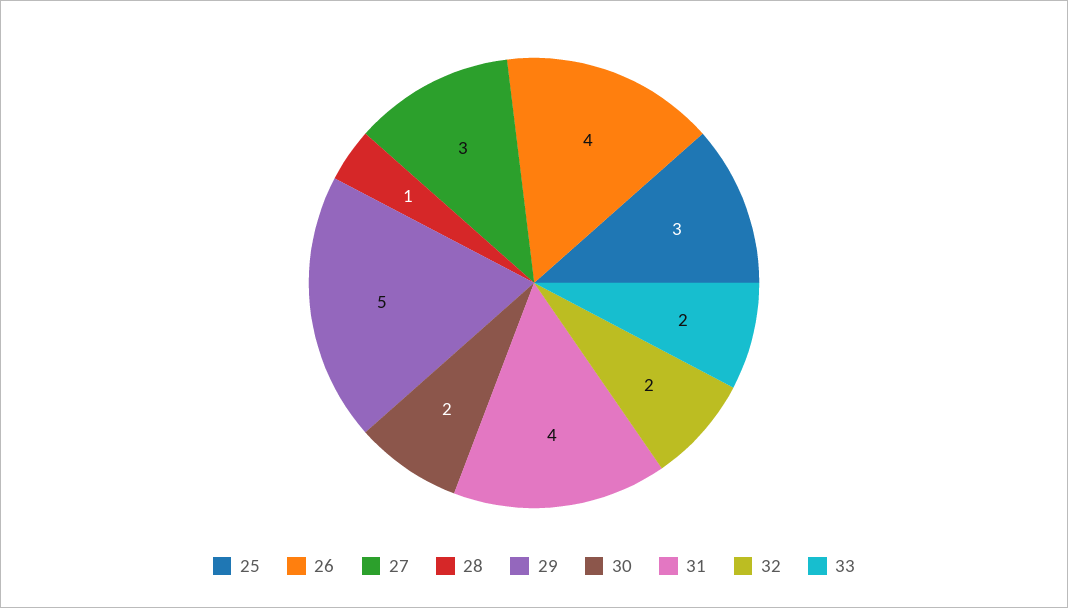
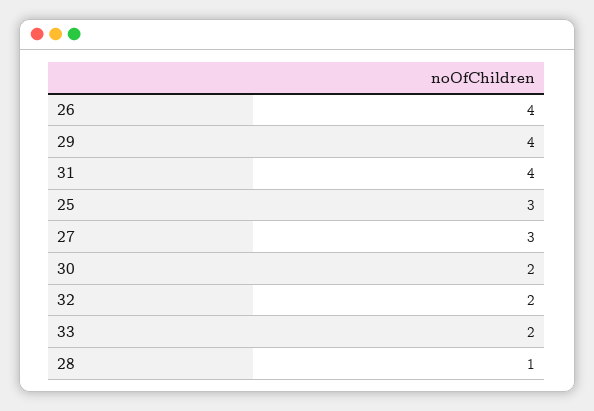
29: 5 -> 4

